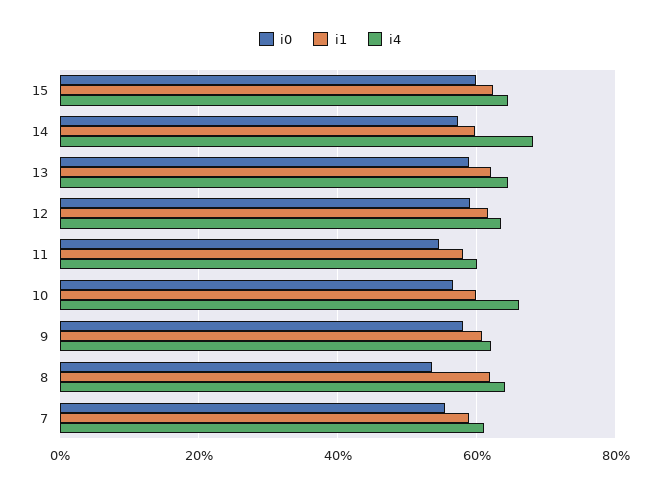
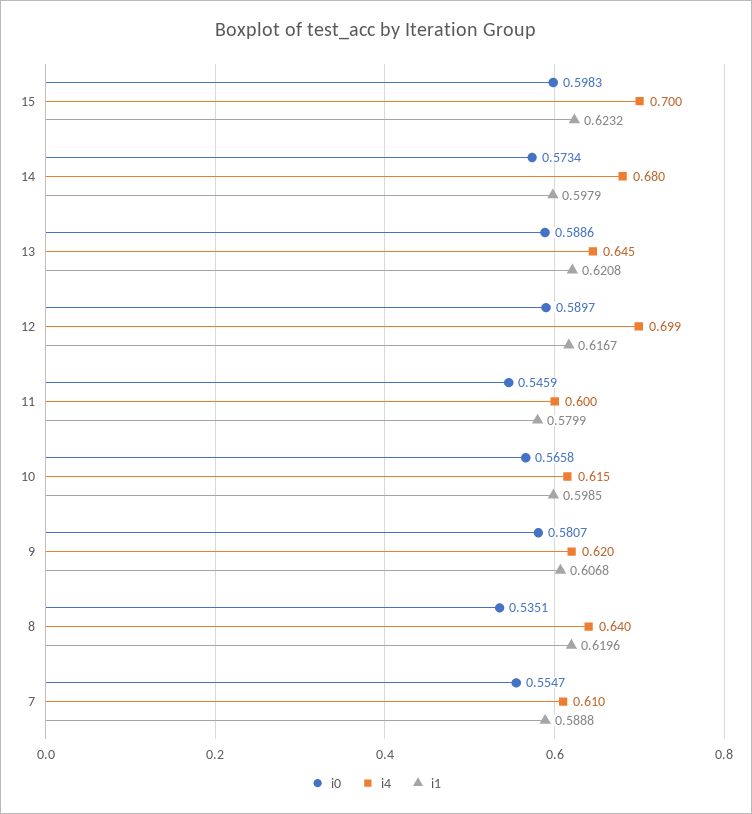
i4, 15: 0.64 -> 0.7
i4, 12: 0.64 -> 0.699
i4, 10: 0.66 -> 0.615

